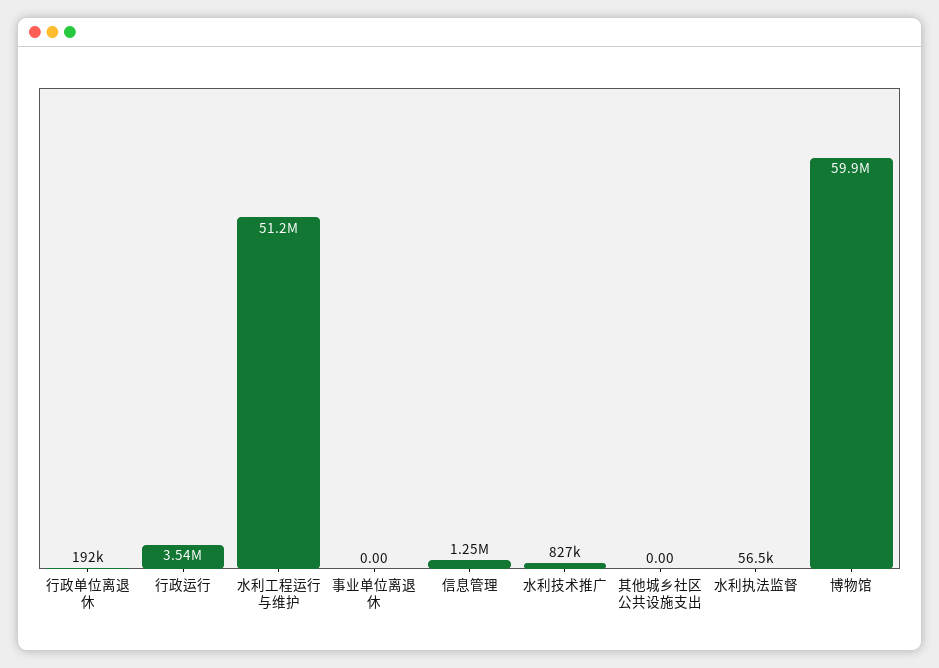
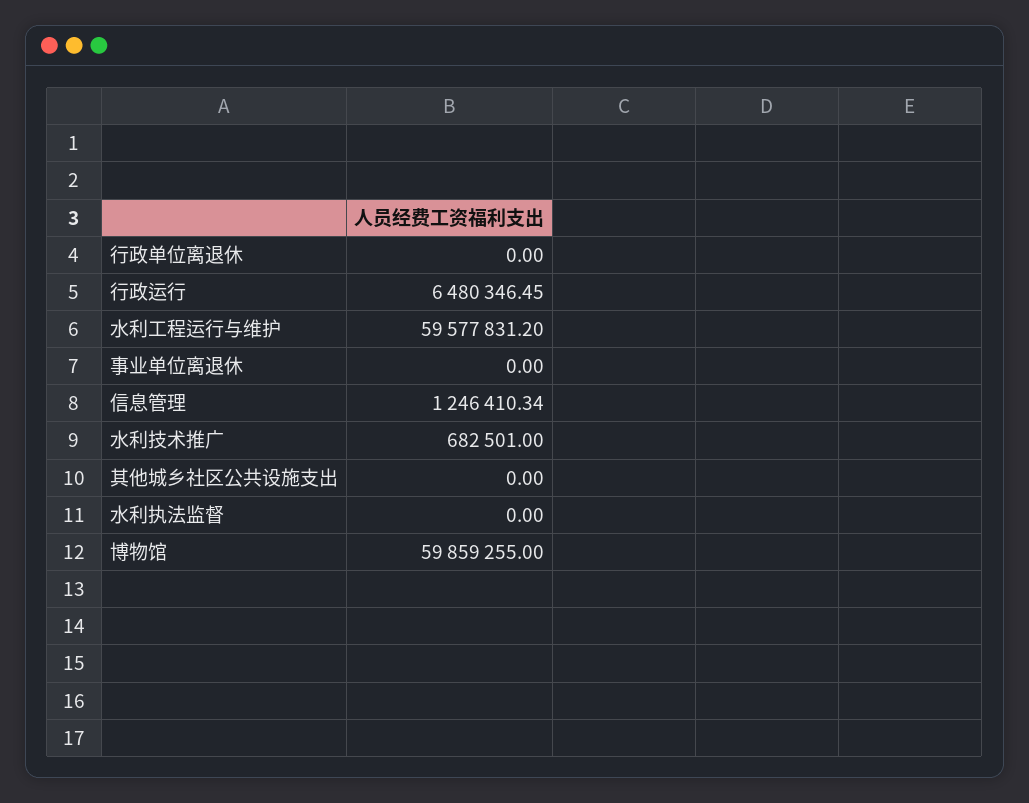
行政单位离退休: 192000 -> 0
行政运行: 3540000 -> 6480346.45
水利工程运行与维护: 51200000 -> 59577831.2
水利技术推广: 827000 -> 682501
水利执法监督: 56500 -> 0

